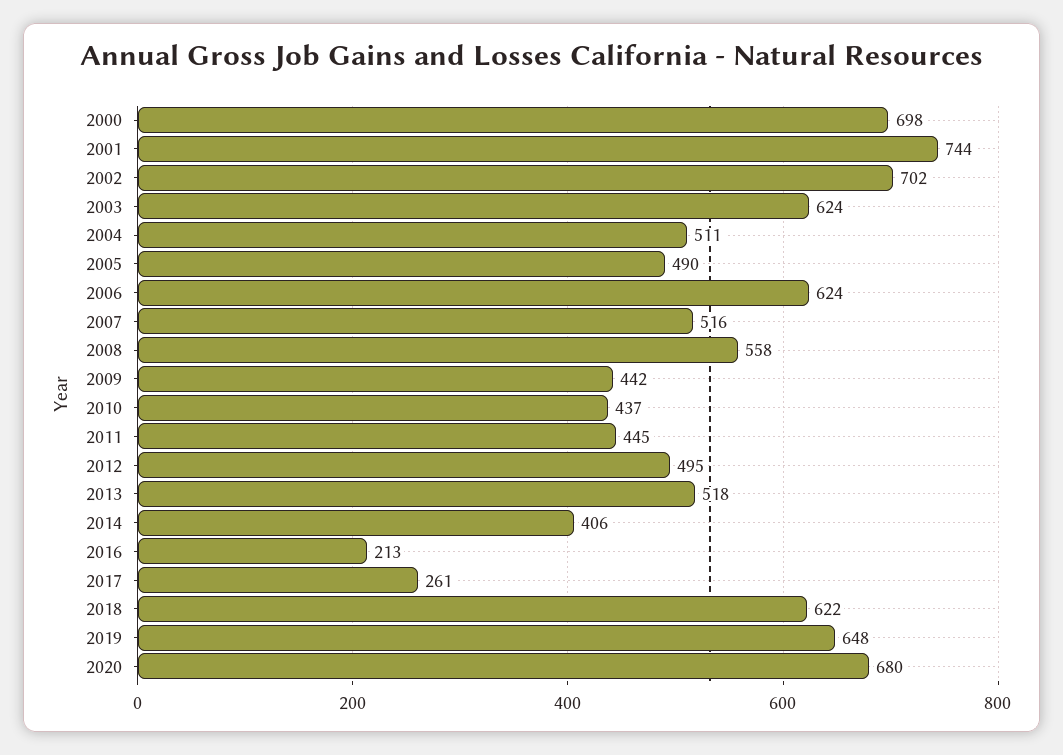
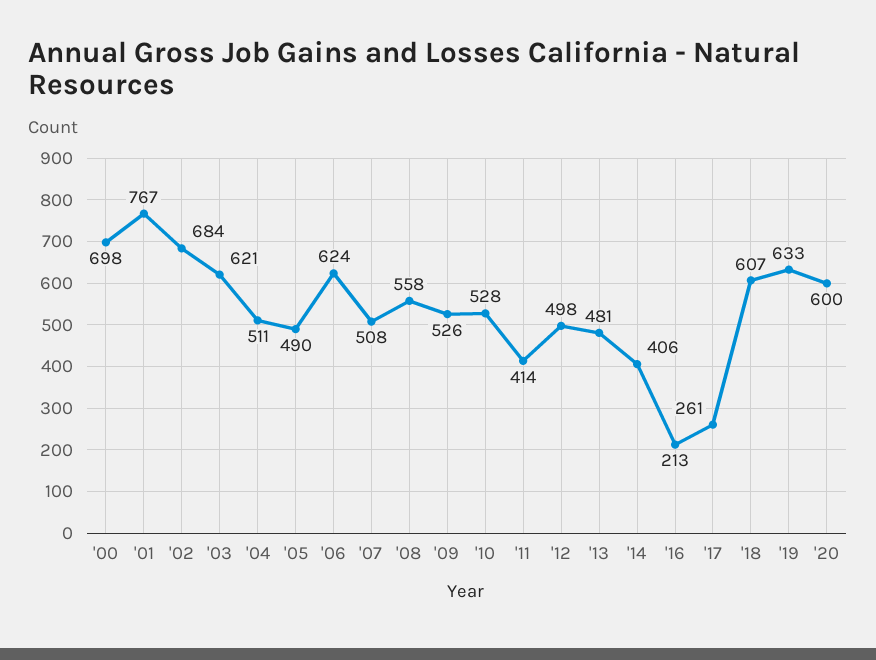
2001: 744 -> 767
2002: 702 -> 684
2003: 624 -> 621
2007: 516 -> 508
2009: 442 -> 526
2010: 437 -> 528
2011: 445 -> 414
2012: 495 -> 498
2013: 518 -> 481
2018: 622 -> 607
2019: 648 -> 633
2020: 680 -> 600

